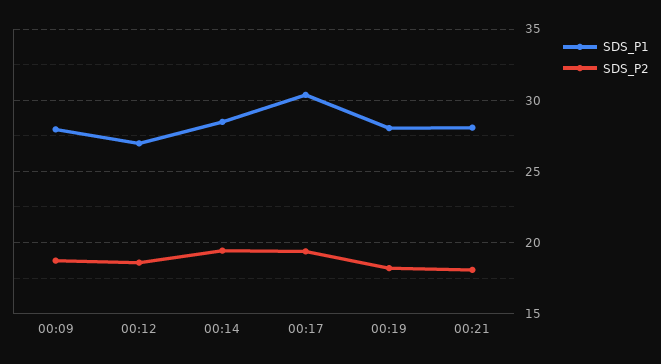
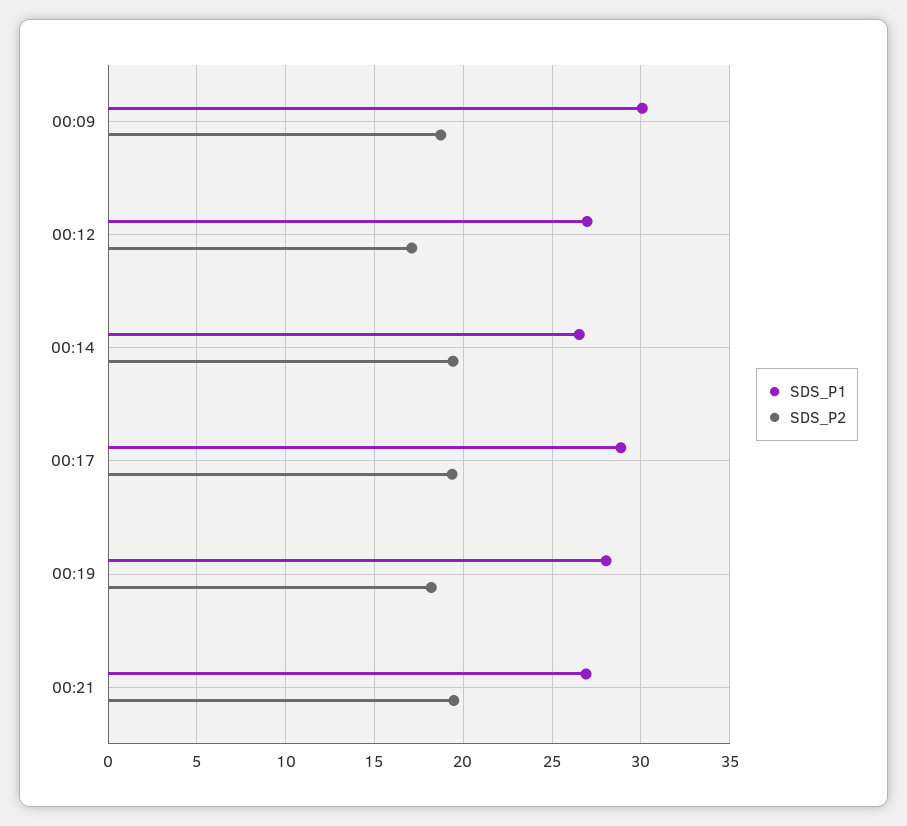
SDS_P1, 00:09: 28 -> 30
SDS_P2, 00:12: 18.5 -> 17
SDS_P1, 00:14: 28.5 -> 26.5
SDS_P1, 00:17: 30.5 -> 29
SDS_P1, 00:21: 28 -> 27
SDS_P2, 00:21: 18 -> 19.5

